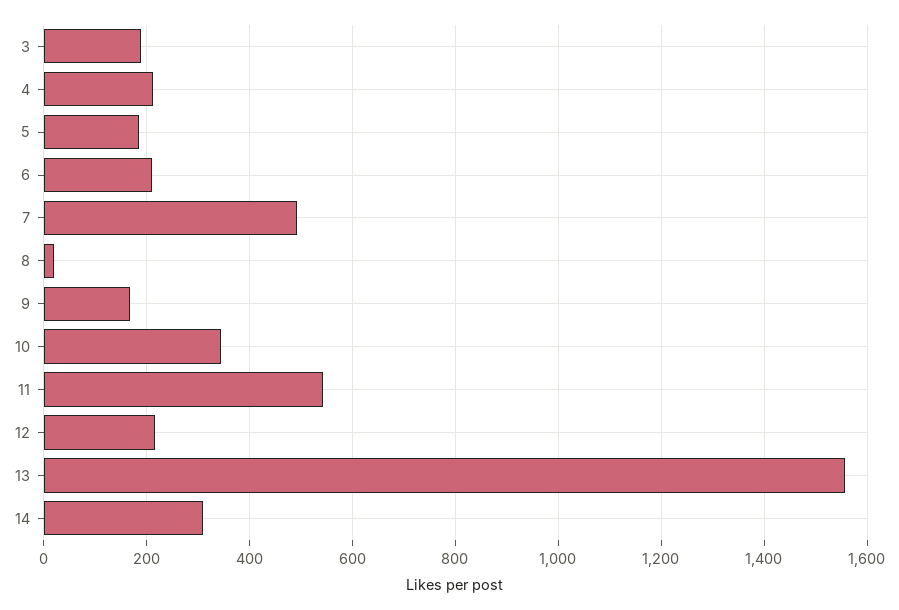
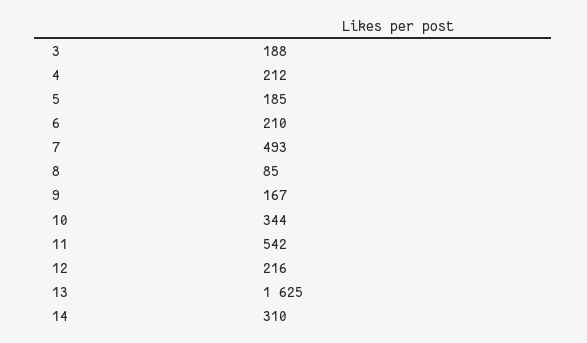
8: 20 -> 85
13: 1560 -> 1625

